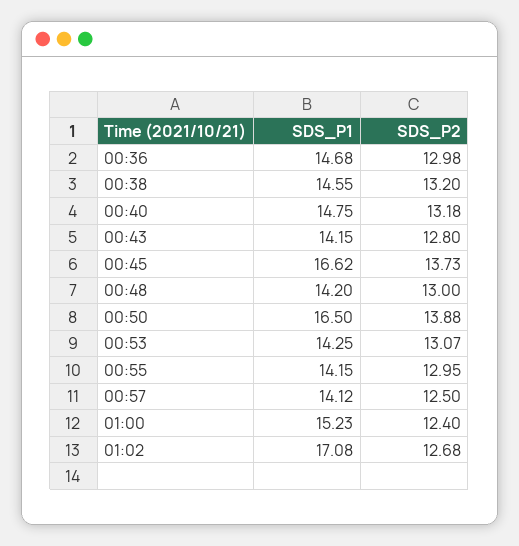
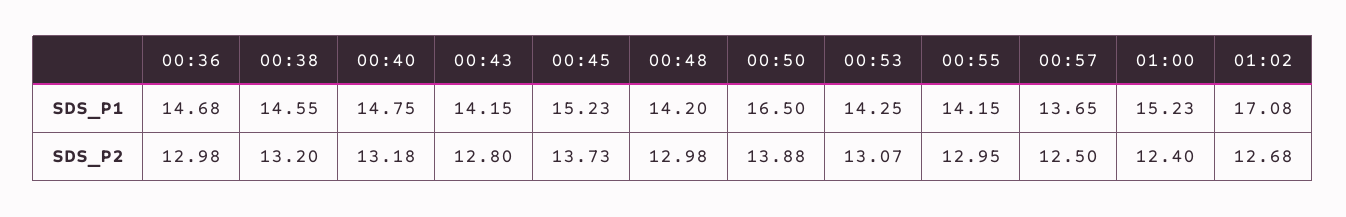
SDS_P1, 00:45: 16.62 -> 15.23
SDS_P2, 00:48: 13 -> 12.98
SDS_P1, 00:57: 14.12 -> 13.65

